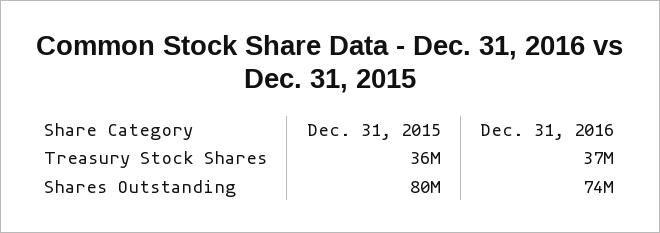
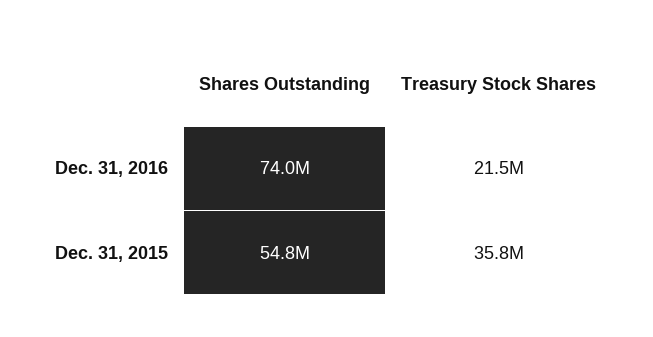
Dec. 31, 2016, Treasury Stock Shares: 37000000 -> 21500000
Dec. 31, 2015, Shares Outstanding: 80000000 -> 54800000

